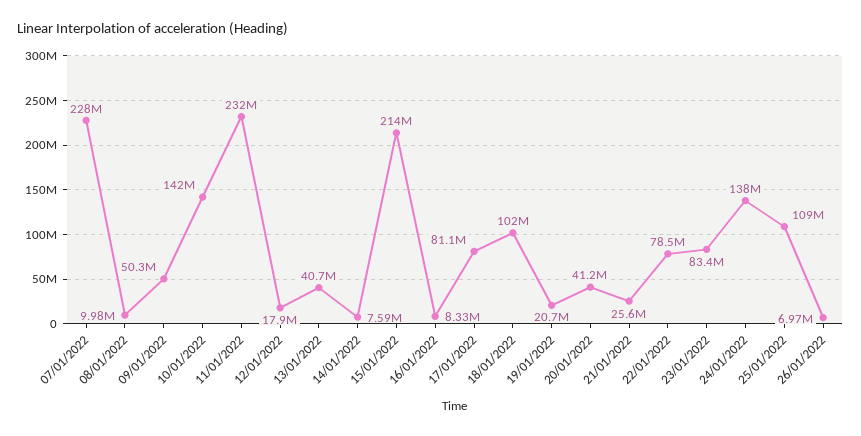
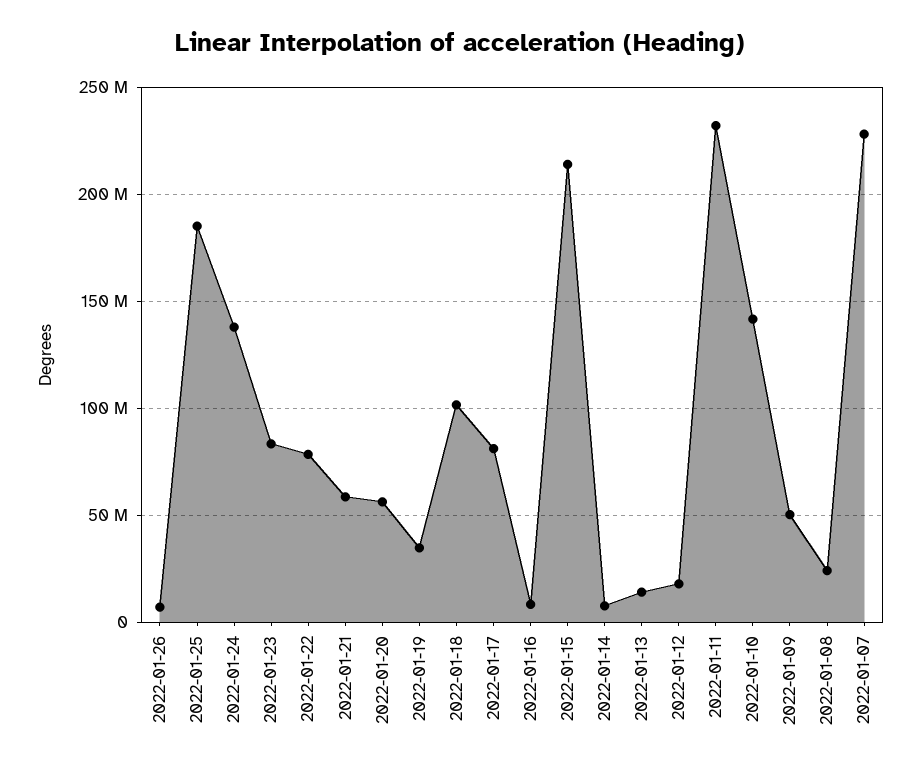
08/01/2022: 9980000 -> 25000000
13/01/2022: 40700000 -> 15000000
19/01/2022: 20700000 -> 35000000
20/01/2022: 41200000 -> 55000000
21/01/2022: 25600000 -> 60000000
25/01/2022: 109000000 -> 185000000

